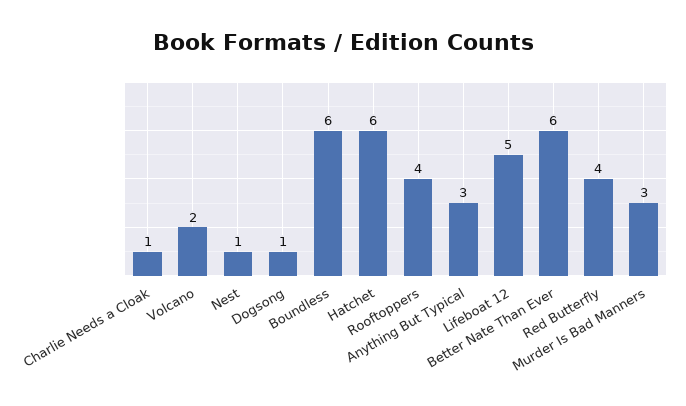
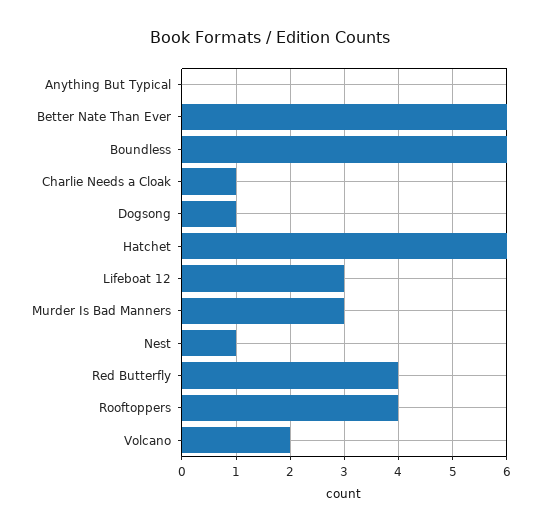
Anything But Typical: 3 -> 0
Lifeboat 12: 5 -> 3

